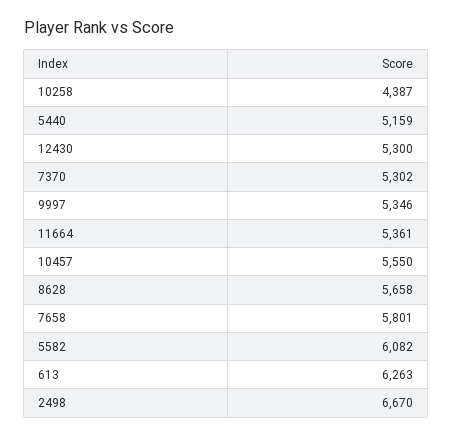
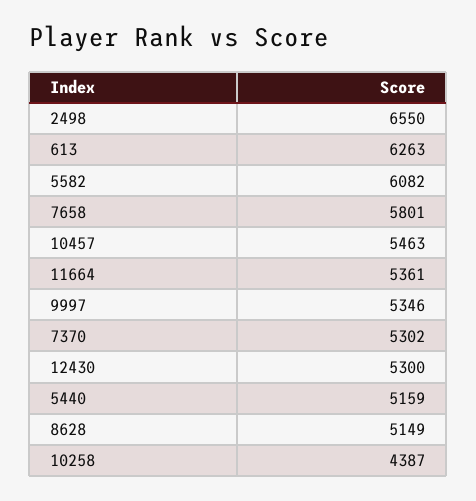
10457: 5550 -> 5463
8628: 5658 -> 5149
2498: 6670 -> 6550

